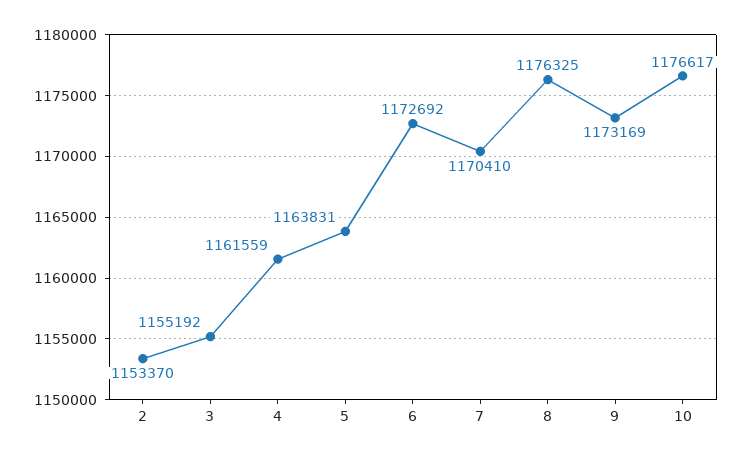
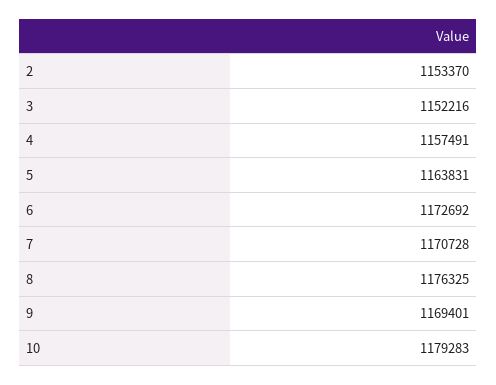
3: 1155192 -> 1152216
4: 1161559 -> 1157491
7: 1170410 -> 1170728
9: 1173169 -> 1169401
10: 1176617 -> 1179283

